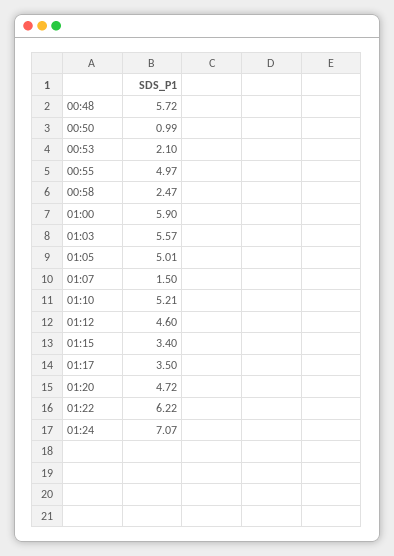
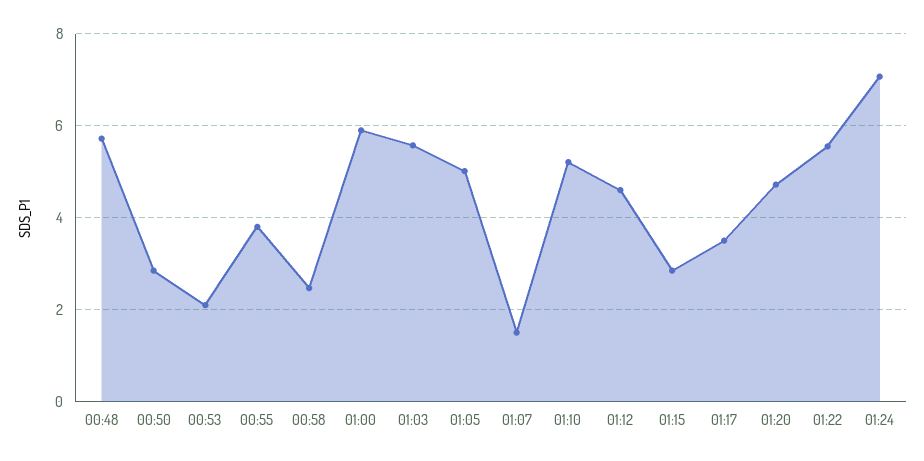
00:50: 0.99 -> 2.8
00:55: 4.97 -> 3.8
01:15: 3.4 -> 2.8
01:22: 6.22 -> 5.6

